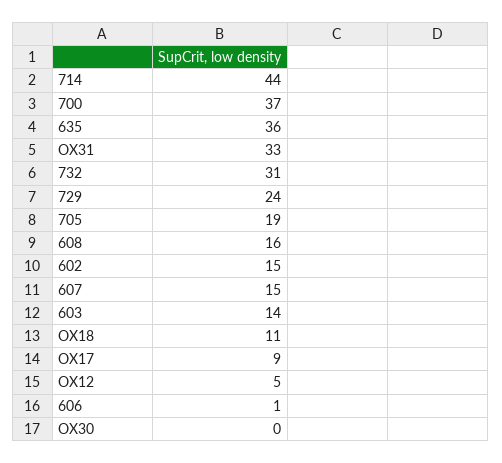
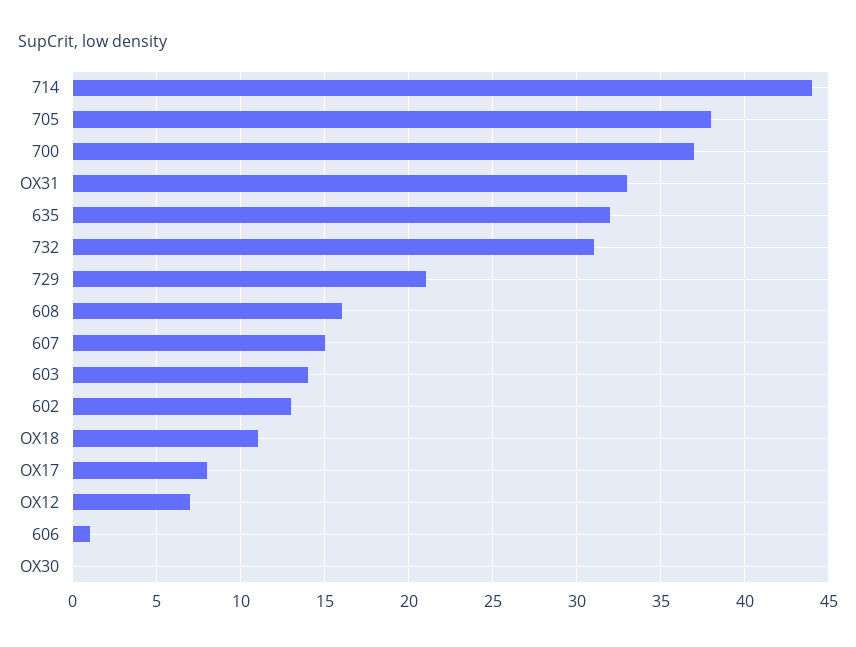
635: 36 -> 32
729: 24 -> 21
705: 19 -> 38
602: 15 -> 13
OX17: 9 -> 8
OX12: 5 -> 7

